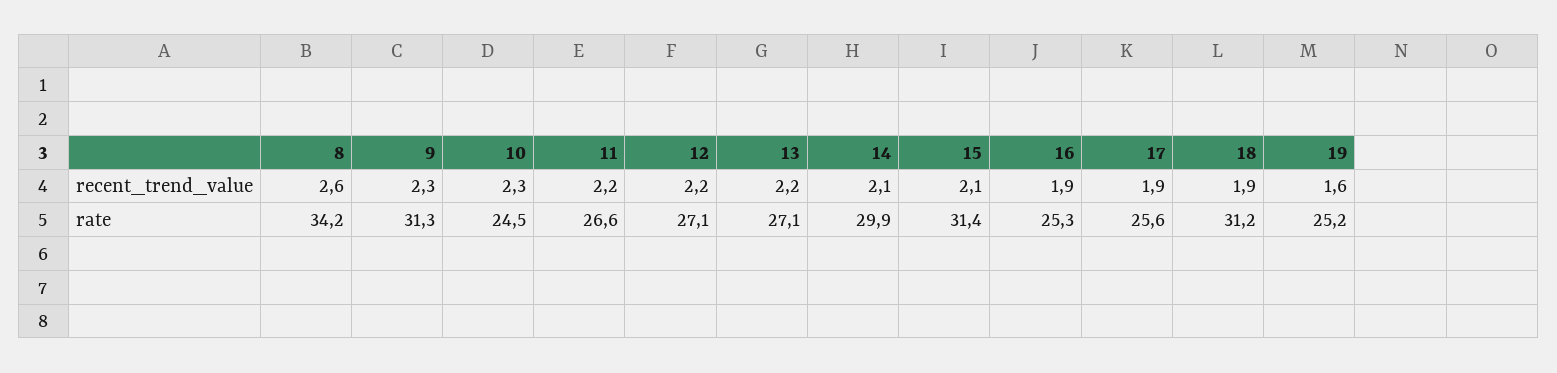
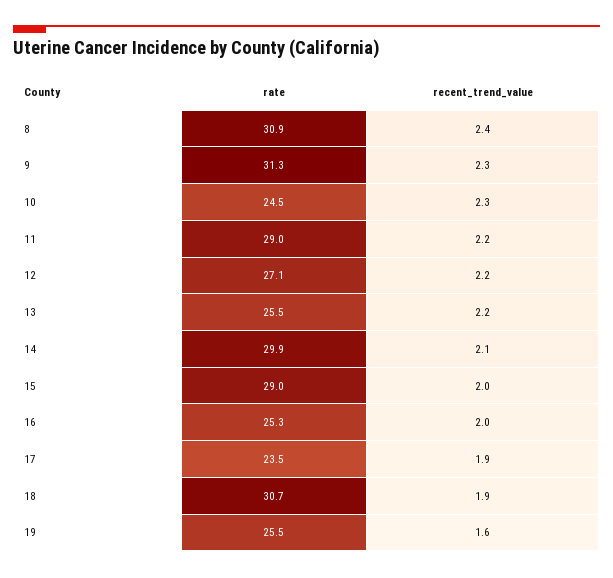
8, recent_trend_value: 2.6 -> 2.4
15, recent_trend_value: 2.1 -> 2
16, recent_trend_value: 1.9 -> 2
8, rate: 34.2 -> 30.9
11, rate: 26.6 -> 29
13, rate: 27.1 -> 25.5
15, rate: 31.4 -> 29
17, rate: 25.6 -> 23.5
18, rate: 31.2 -> 30.7
19, rate: 25.2 -> 25.5

